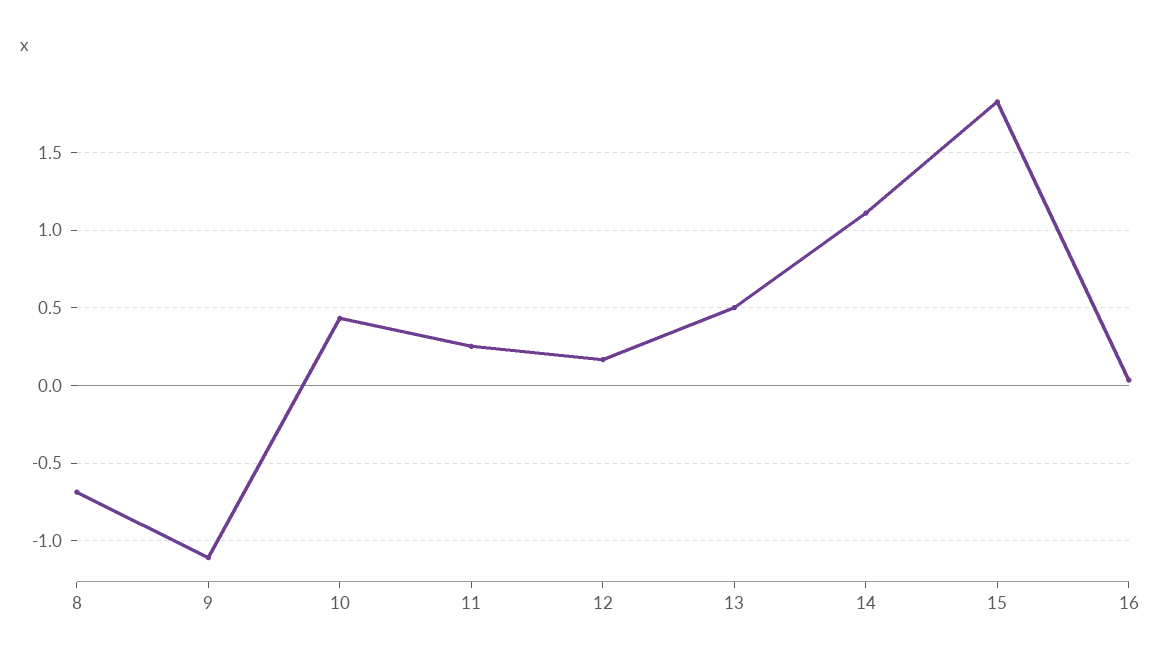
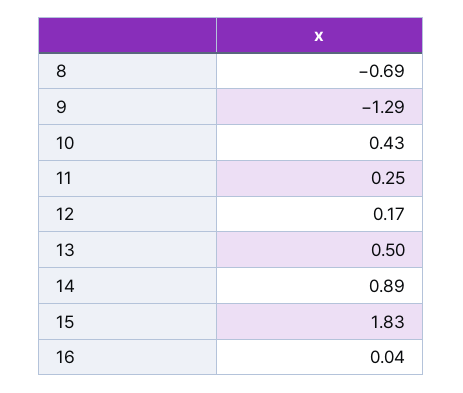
9: -1.1 -> -1.29
14: 1.1 -> 0.89

